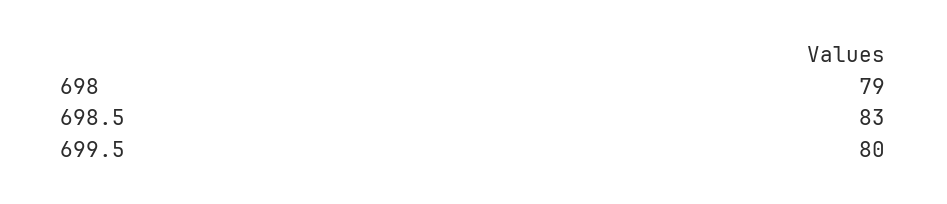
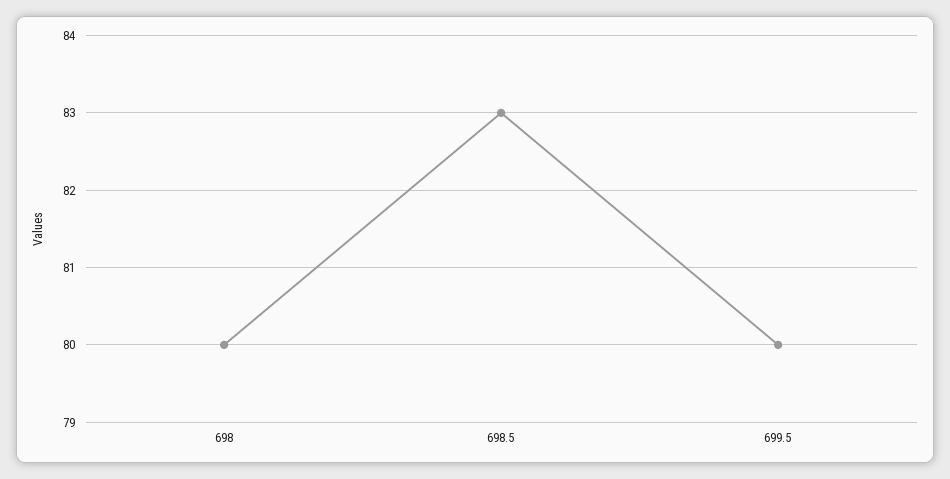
698: 79 -> 80

